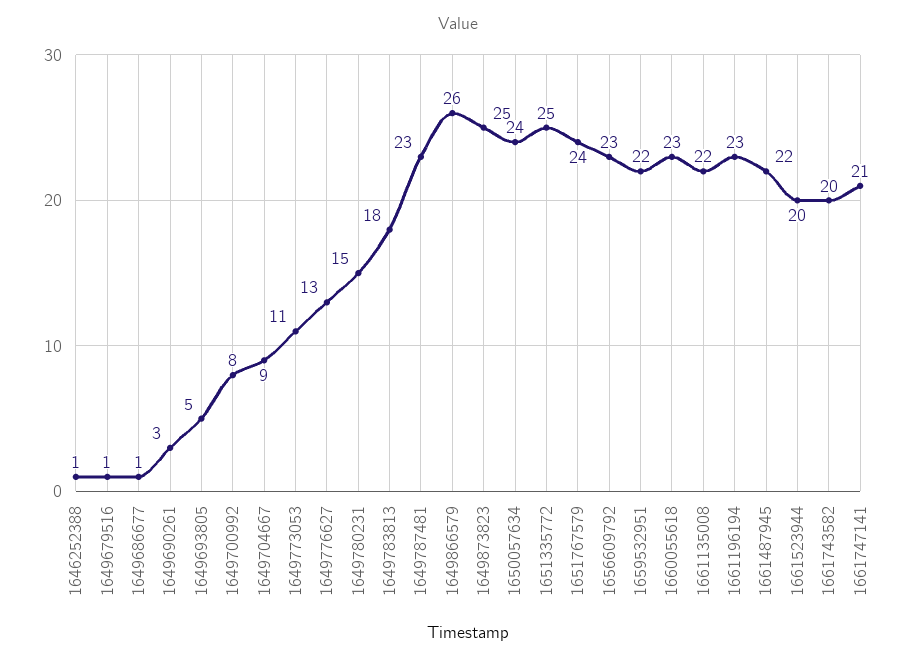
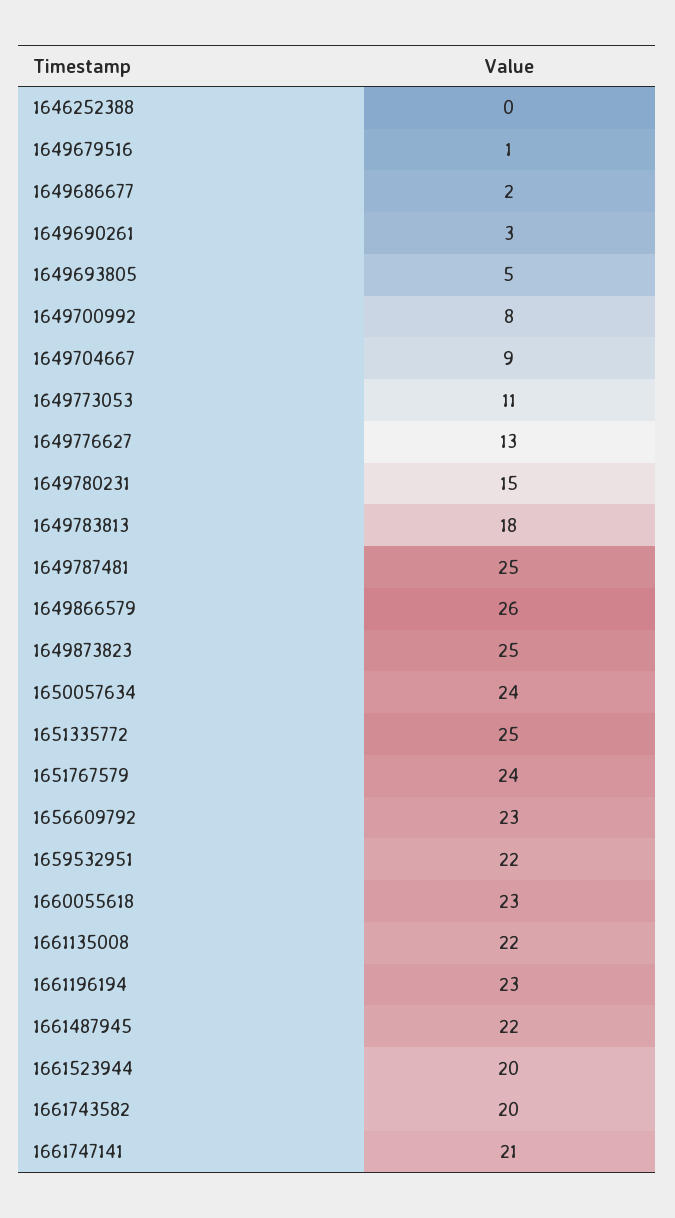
1646252388: 1 -> 0
1649686677: 1 -> 2
1649787481: 23 -> 25

